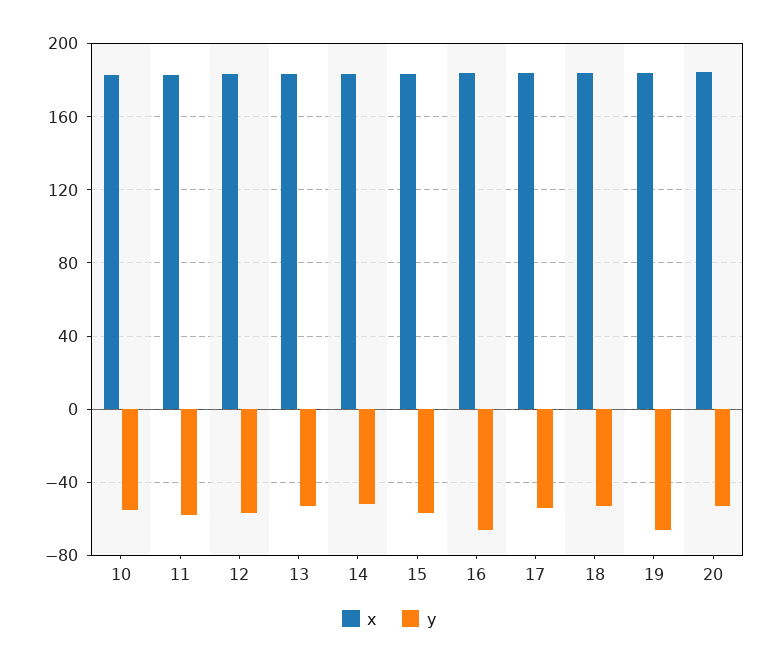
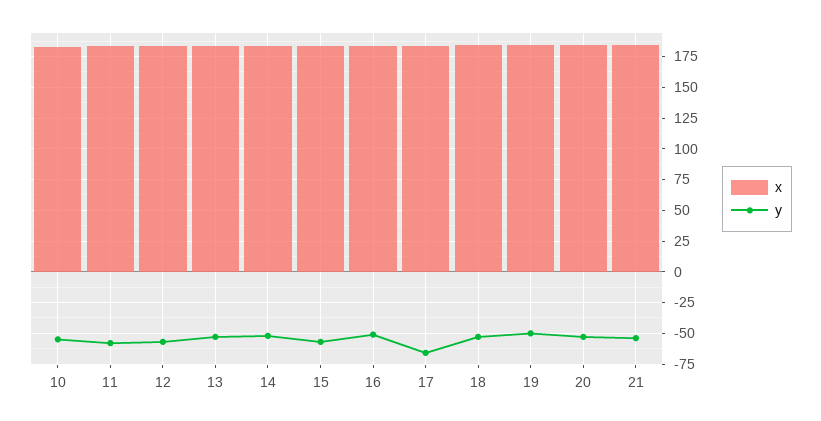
y, 16: -65 -> -50
y, 17: -55 -> -65
y, 19: -65 -> -50
x, 21: none -> 185
y, 21: none -> -55

